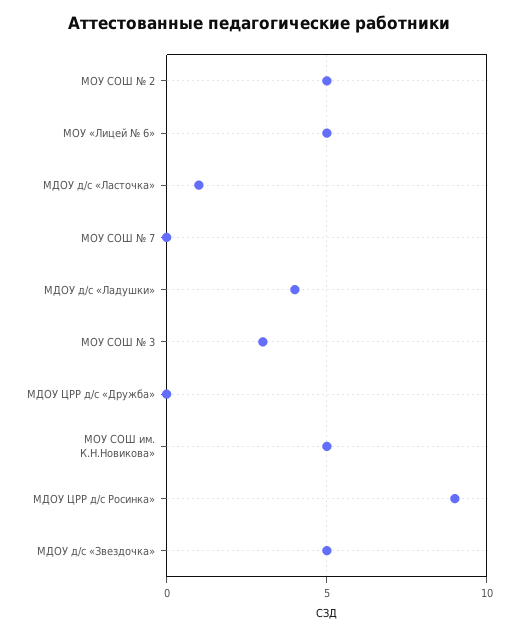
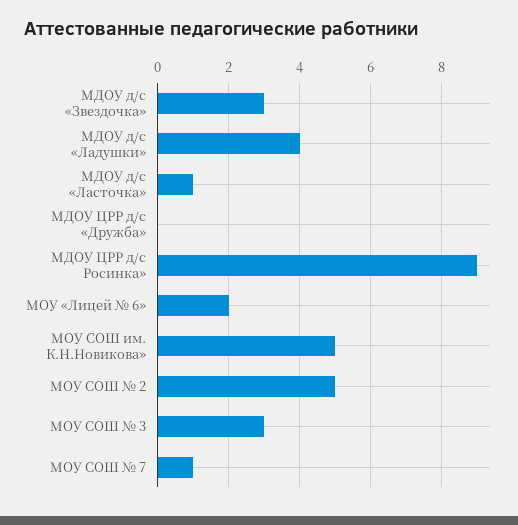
МОУ «Лицей № 6»: 5 -> 2
МОУ СОШ № 7: 0 -> 1
МДОУ д/с «Звездочка»: 5 -> 3

